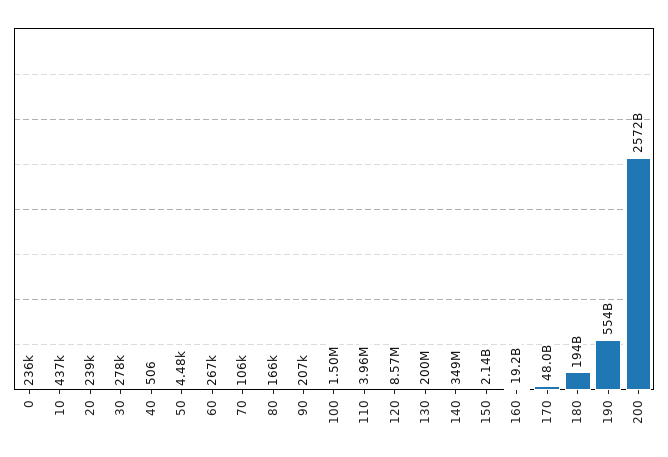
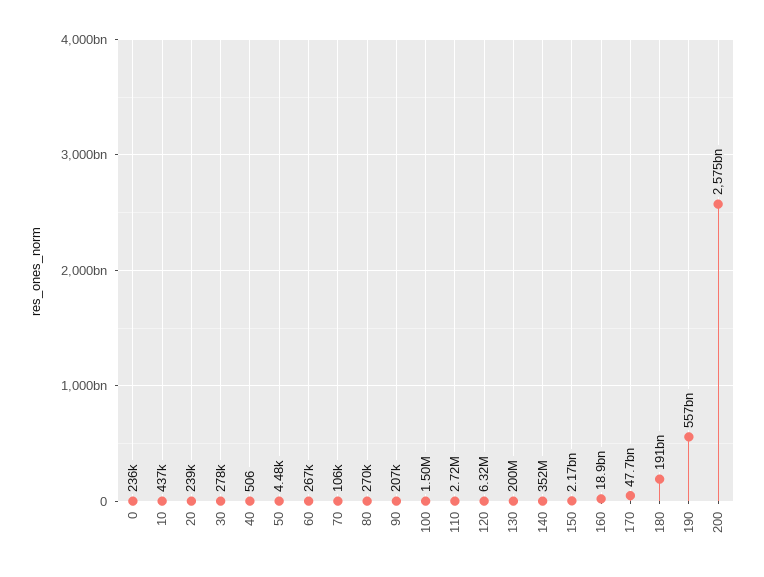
80: 166000 -> 270000
110: 3960000 -> 2720000
120: 8570000 -> 6320000
140: 349000000 -> 352000000
150: 2140000000 -> 2170000000
160: 19200000000 -> 18900000000
170: 48000000000 -> 47700000000
180: 194000000000 -> 191000000000
190: 554000000000 -> 557000000000
200: 2572000000000 -> 2575000000000

